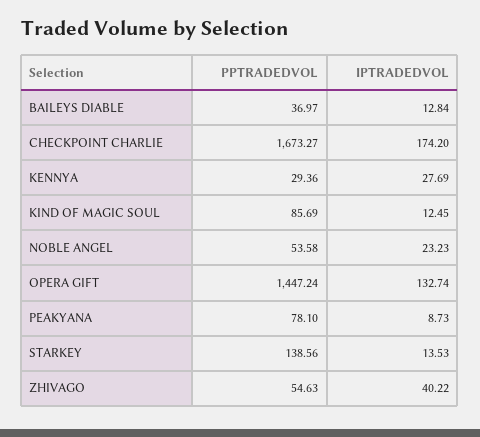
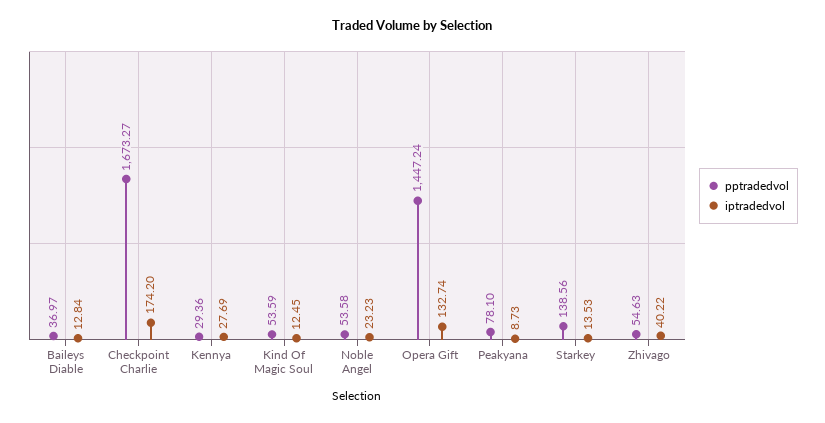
PPTRADEDVOL, KIND OF MAGIC SOUL: 85.69 -> 53.59

